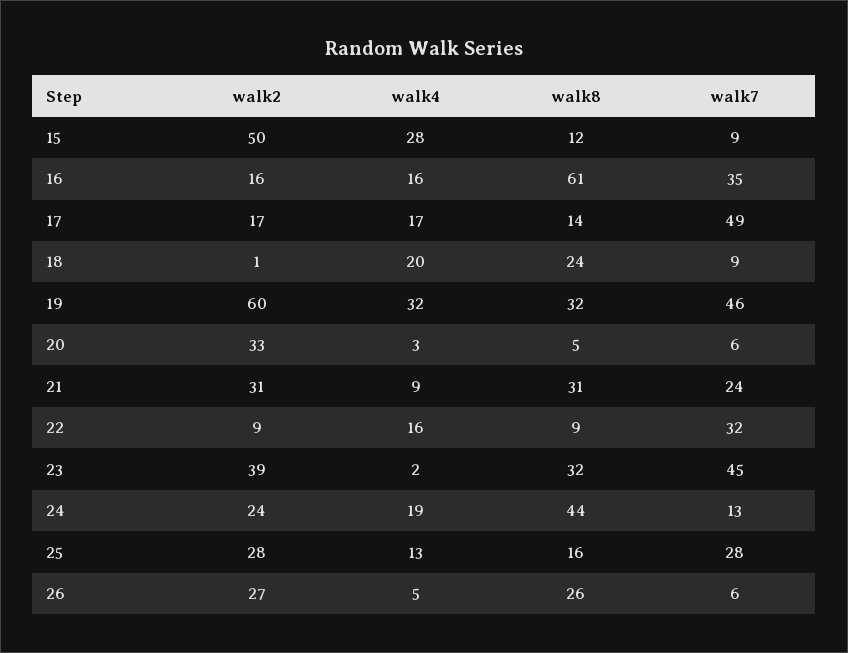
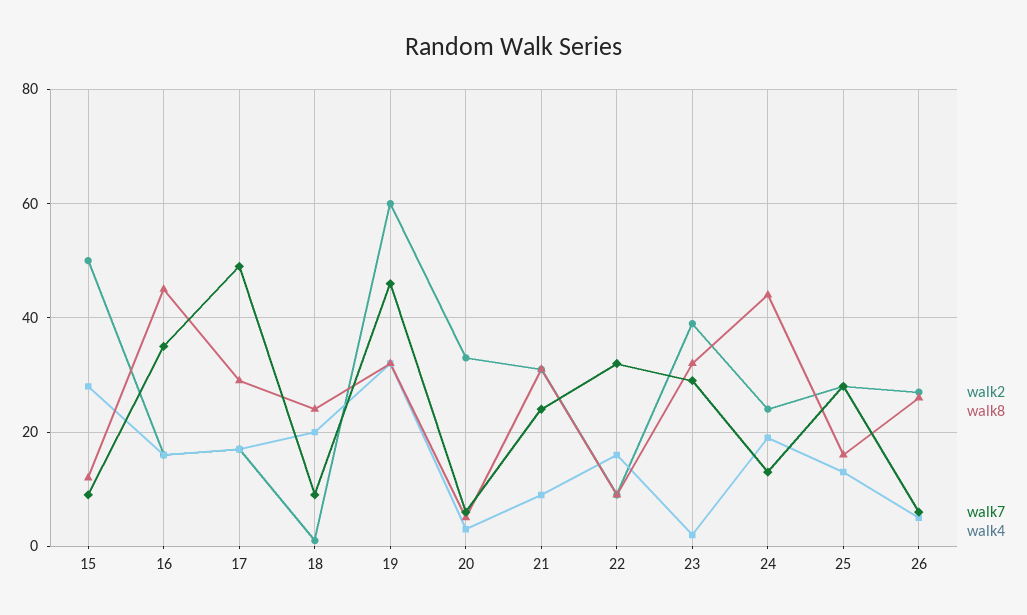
walk8, 16: 61 -> 45
walk8, 17: 14 -> 30
walk7, 23: 45 -> 30

